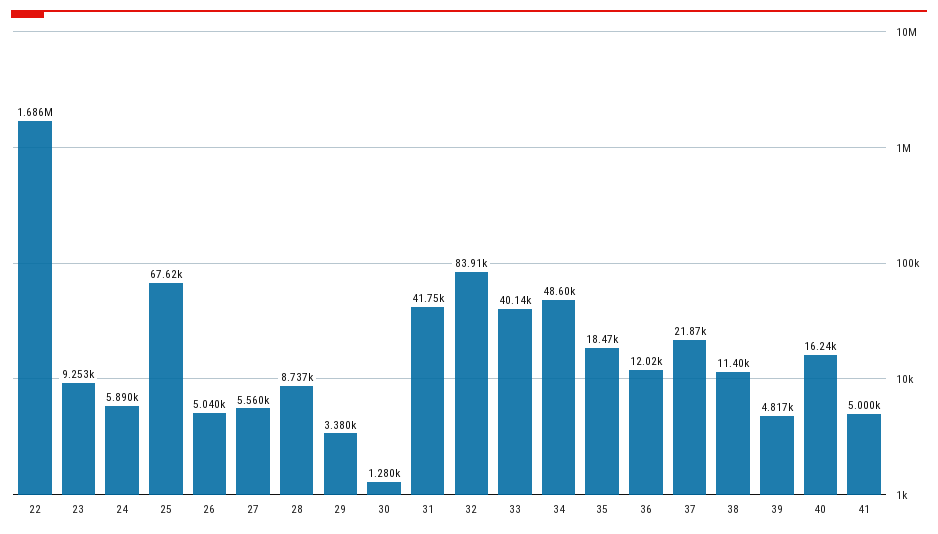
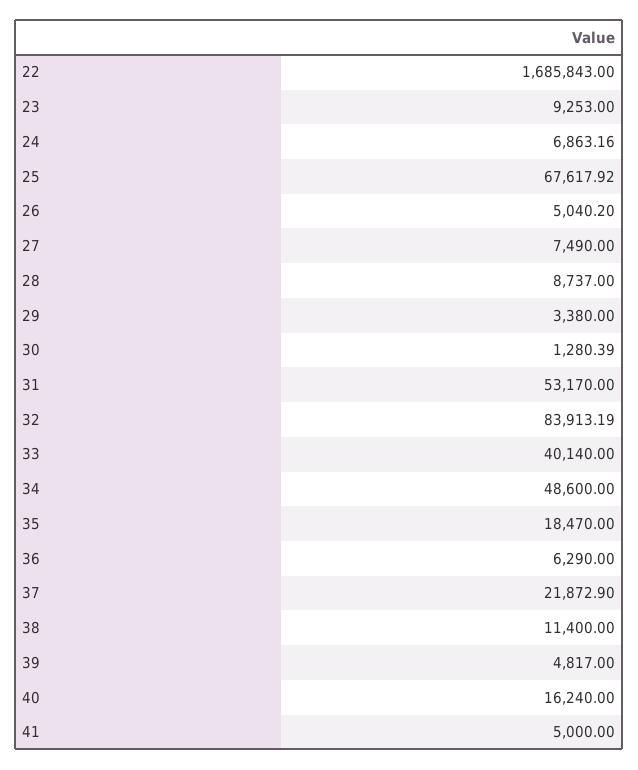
24: 5890 -> 6863.16
27: 5560 -> 7490
31: 41750 -> 53170
36: 12020 -> 6290

